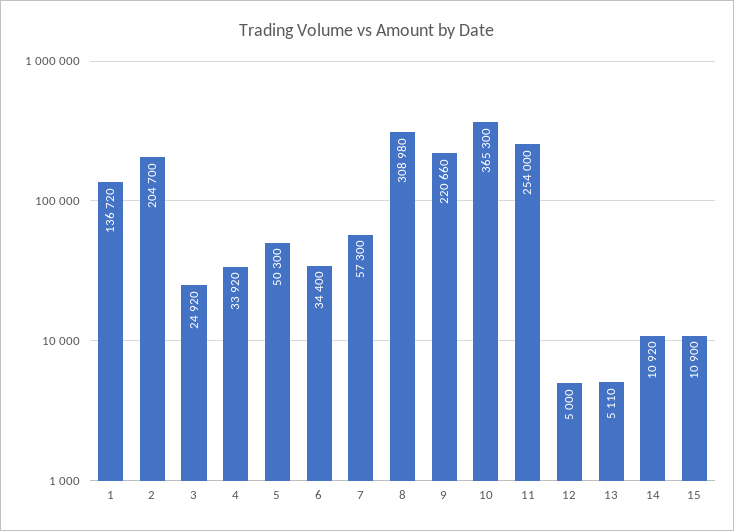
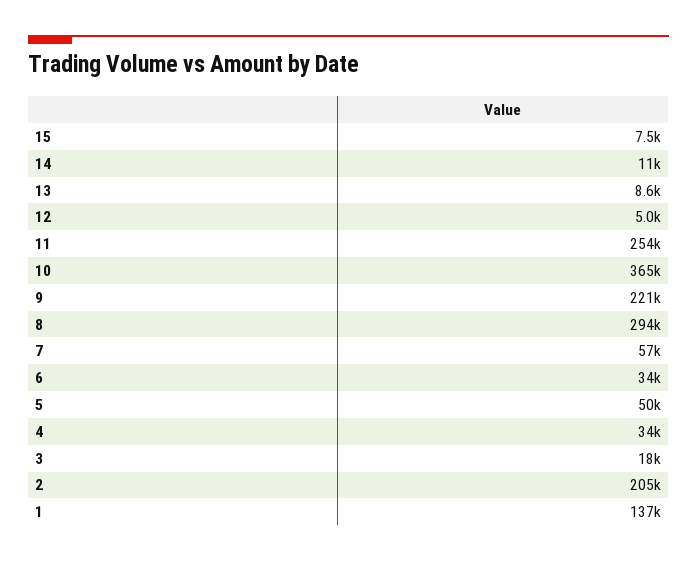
3: 24920 -> 18000
8: 308980 -> 294000
13: 5110 -> 8600
15: 10900 -> 7500

